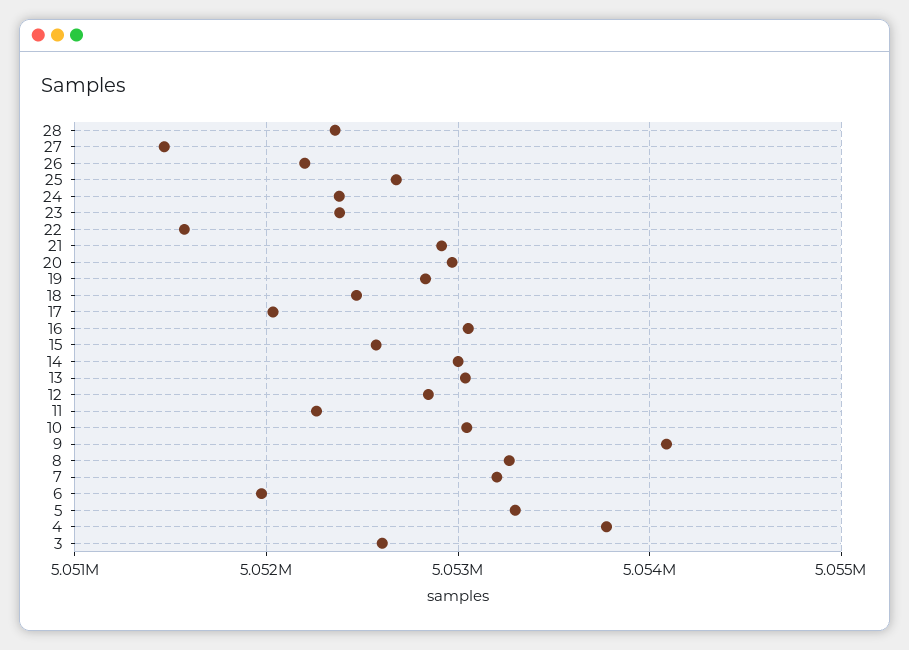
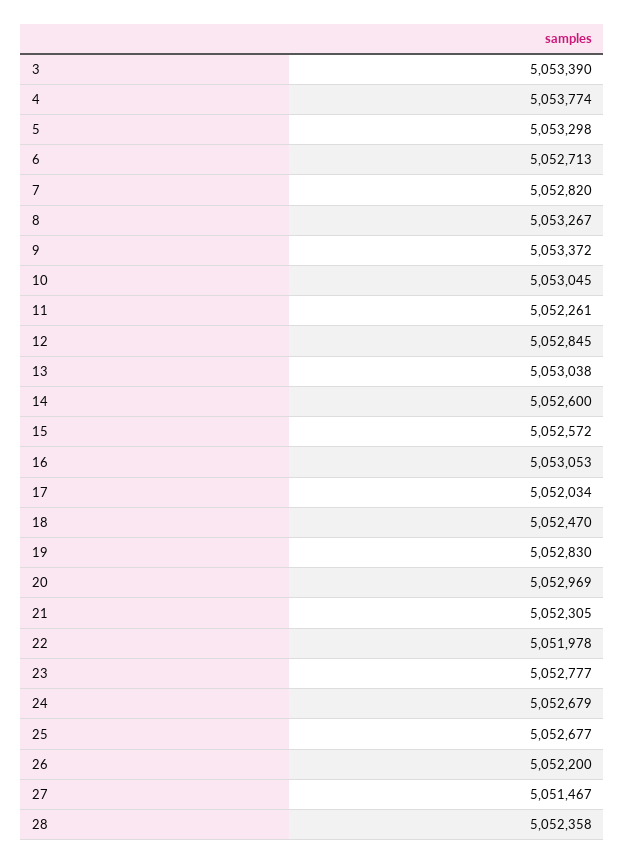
24: 5052400 -> 5052679
23: 5052400 -> 5052777
22: 5051600 -> 5051978
21: 5052900 -> 5052305
14: 5053000 -> 5052600
9: 5054100 -> 5053372
7: 5053200 -> 5052820
6: 5052000 -> 5052713
3: 5052600 -> 5053390

